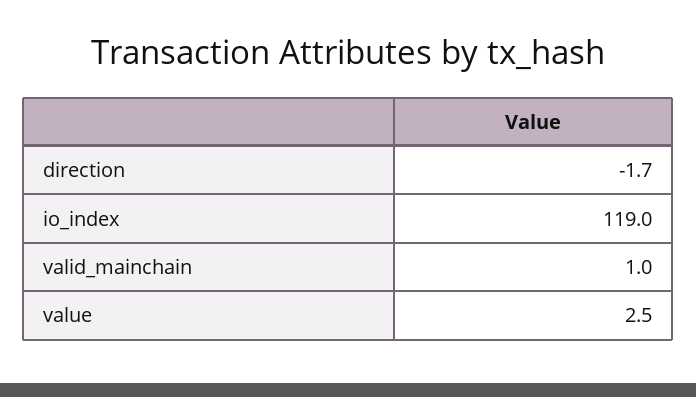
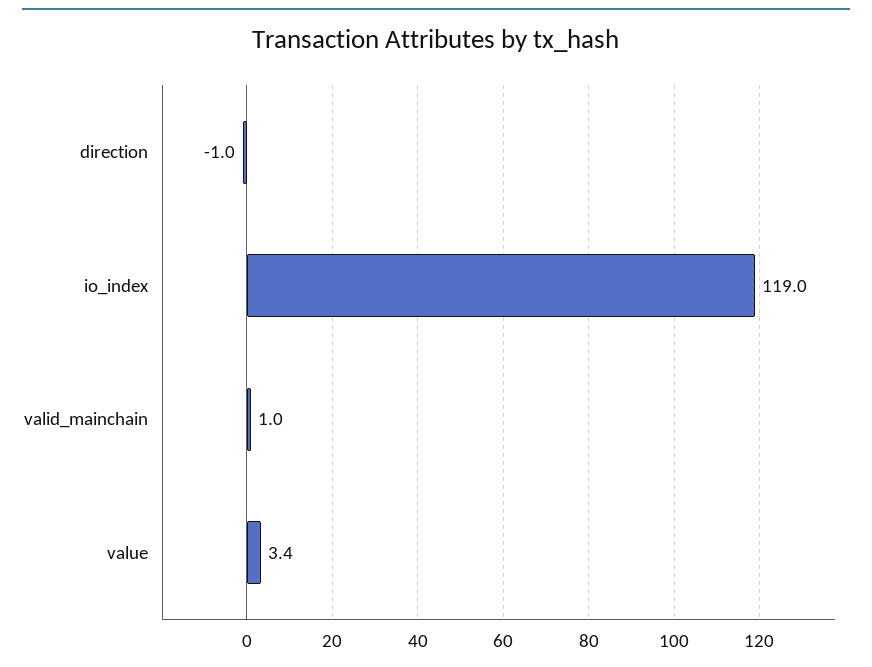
direction: -1.7 -> -1
value: 2.5 -> 3.4

